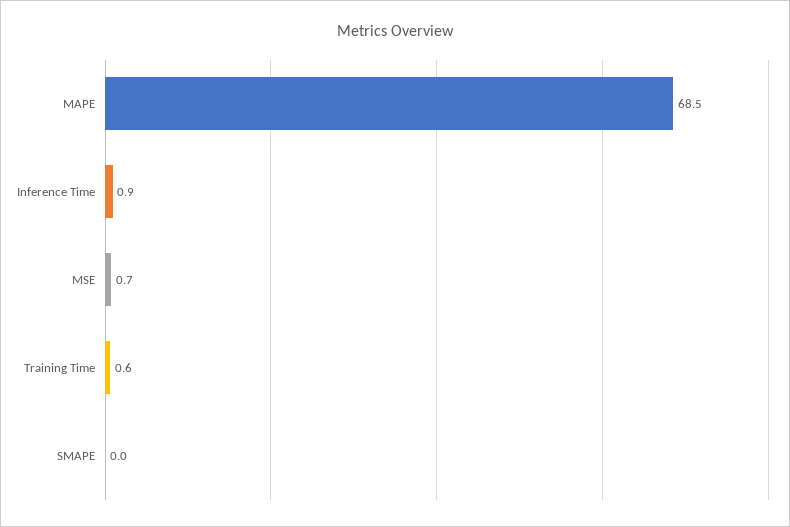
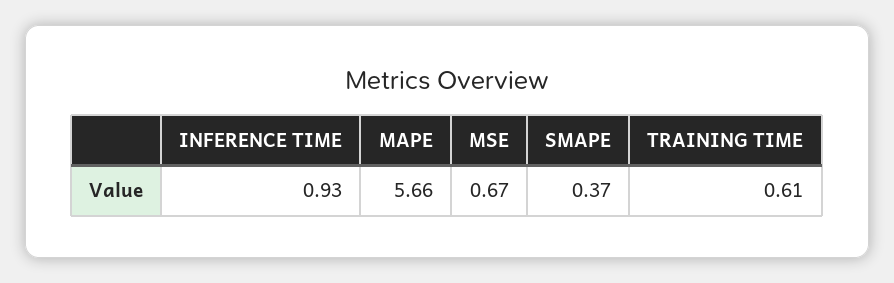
MAPE: 68.5 -> 5.66
SMAPE: 0 -> 0.37

